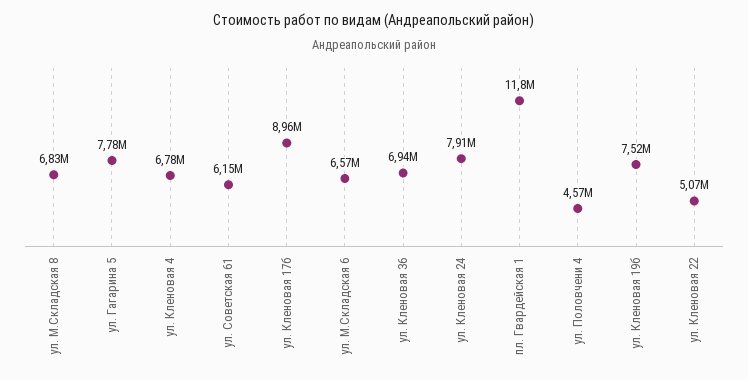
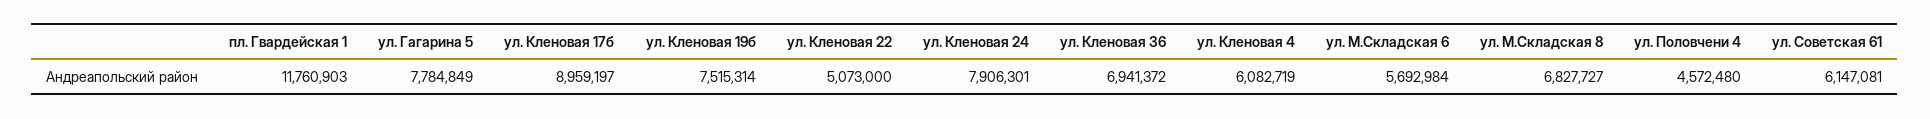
ул. Кленовая 4: 6780000 -> 6082719
ул. М.Складская 6: 6570000 -> 5692984

